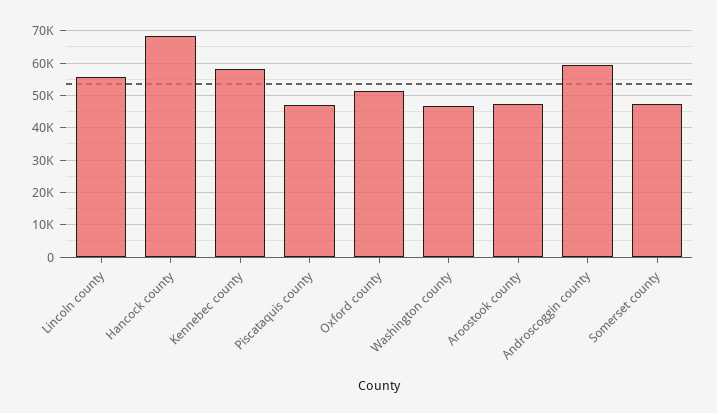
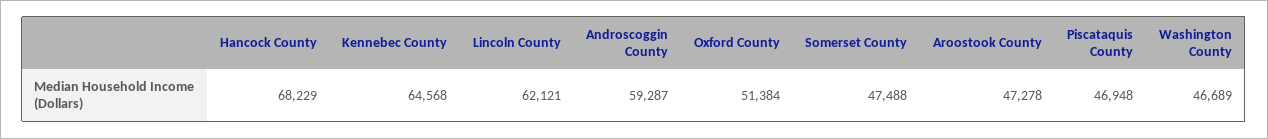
Lincoln county: 56000 -> 62121
Kennebec county: 58000 -> 64568

